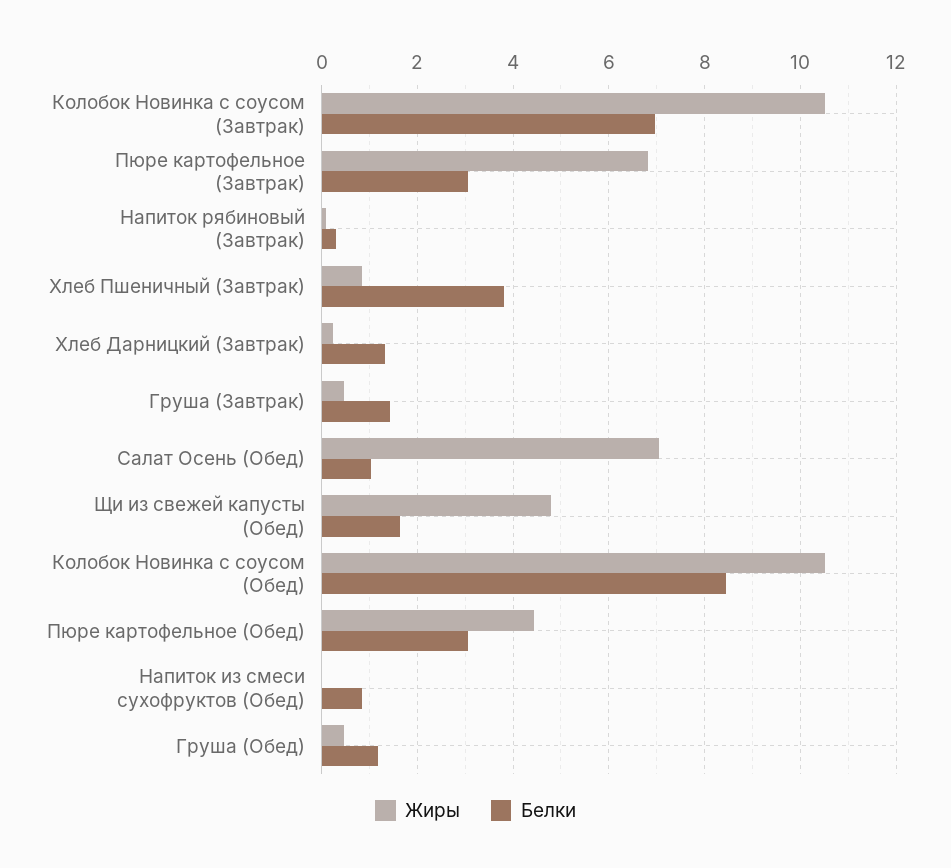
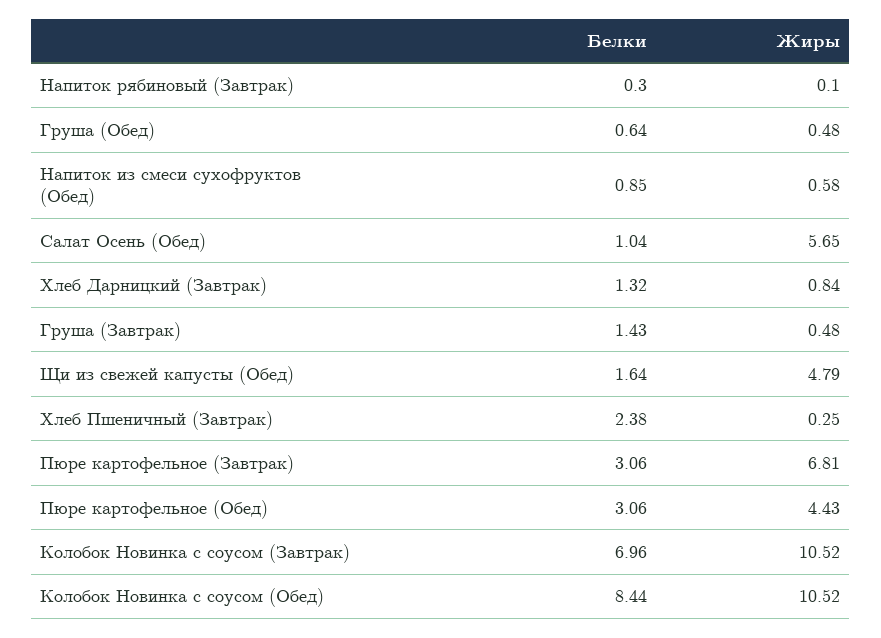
Жиры, Хлеб Пшеничный (Завтрак): 0.8 -> 0.25
Белки, Хлеб Пшеничный (Завтрак): 3.8 -> 2.38
Жиры, Хлеб Дарницкий (Завтрак): 0.2 -> 0.84
Жиры, Салат Осень (Обед): 7 -> 5.65
Жиры, Напиток из смеси сухофруктов (Обед): 0 -> 0.58
Белки, Груша (Обед): 1.2 -> 0.64

